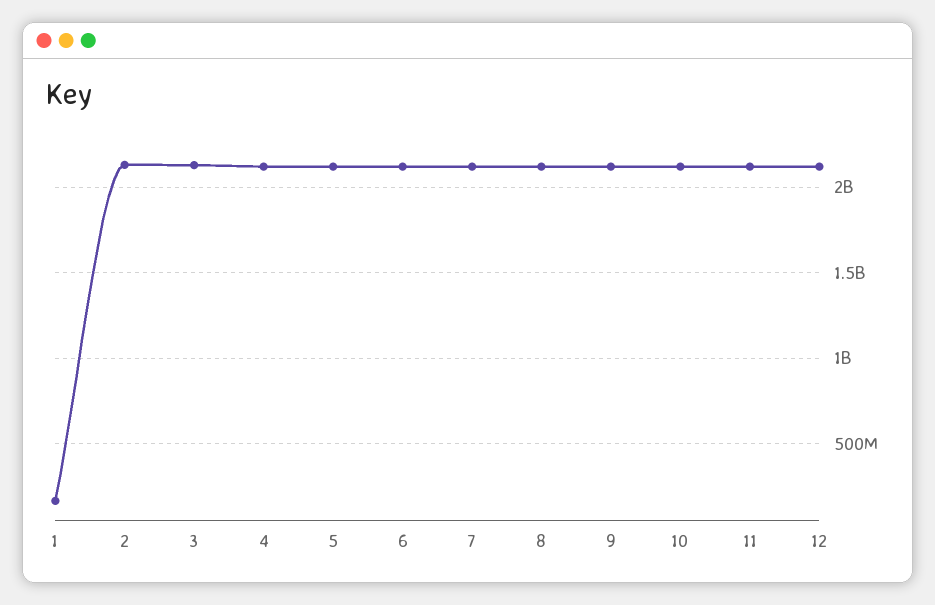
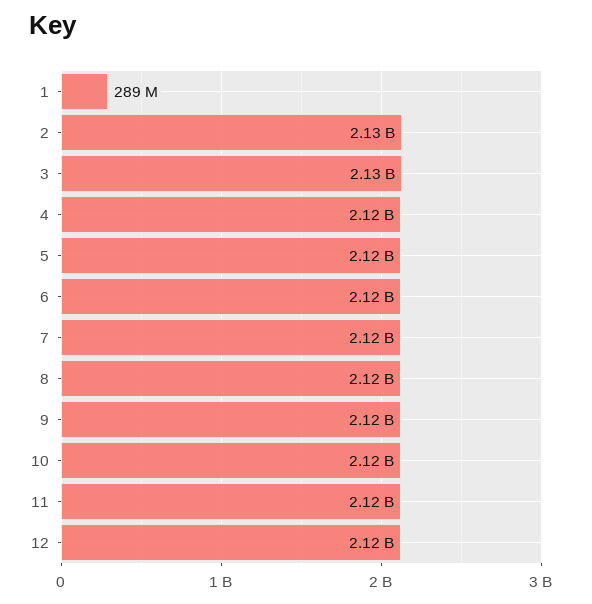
1: 150000000 -> 289000000

